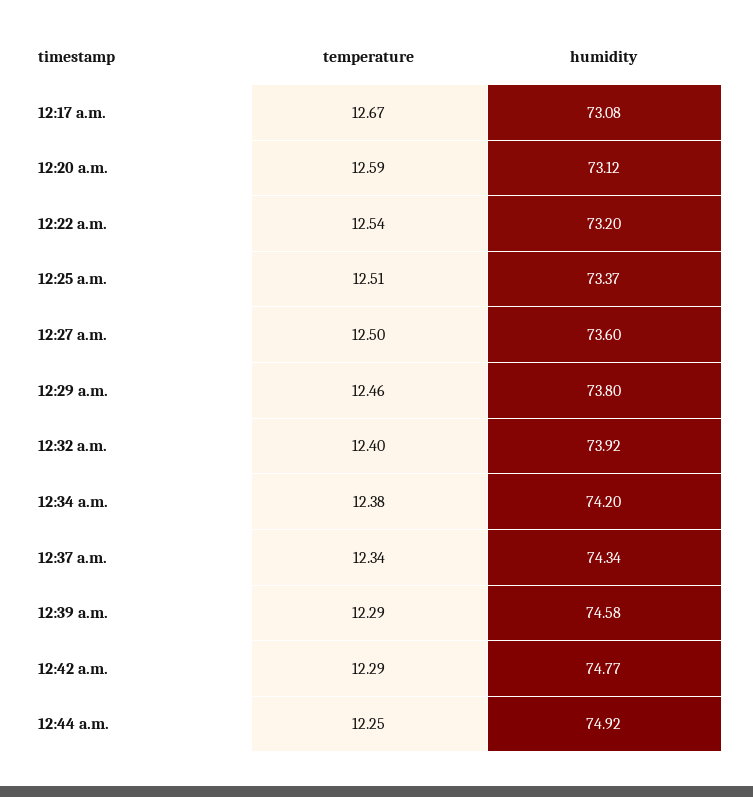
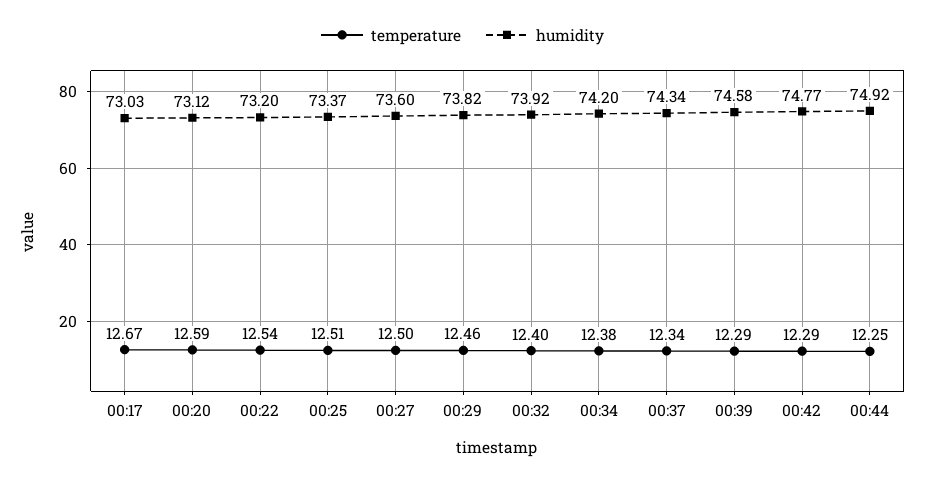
humidity, 12:17 a.m.: 73.08 -> 73.03
humidity, 12:29 a.m.: 73.8 -> 73.82

